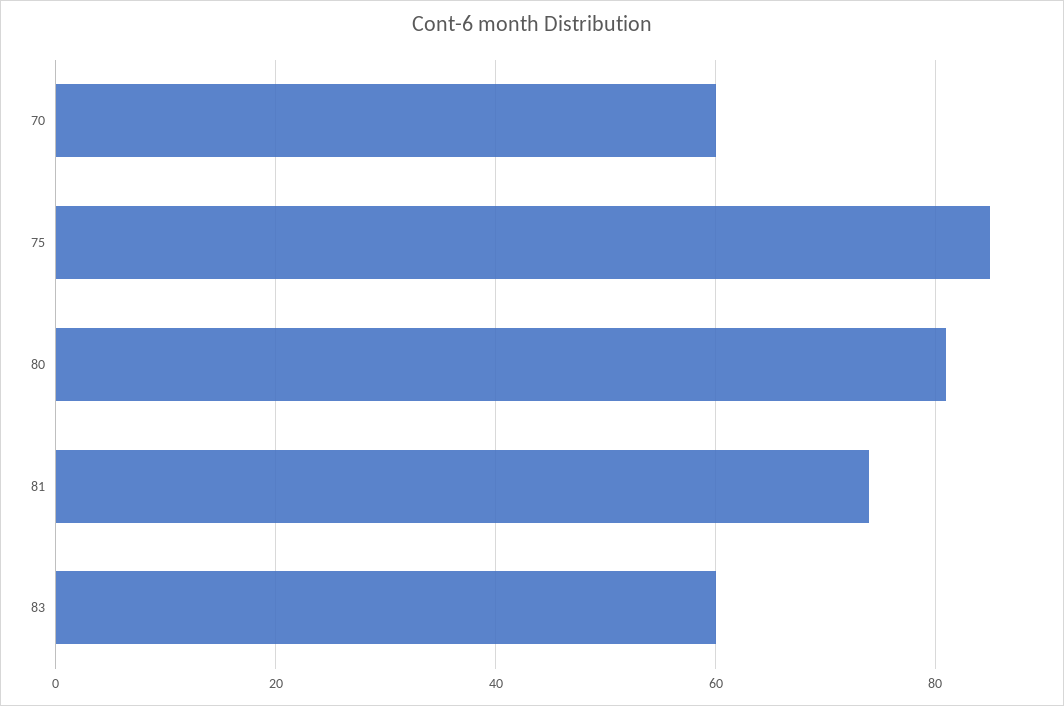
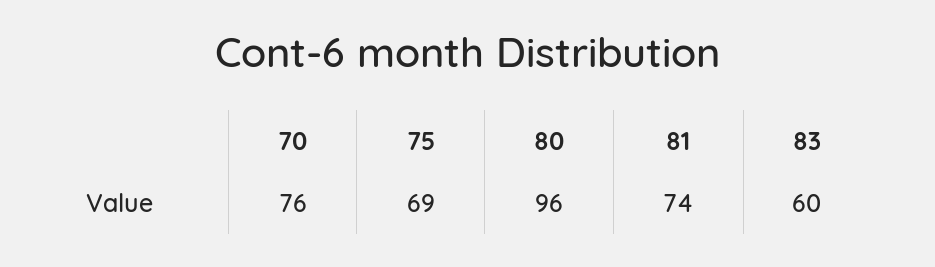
70: 60 -> 76
75: 85 -> 69
80: 80 -> 96

